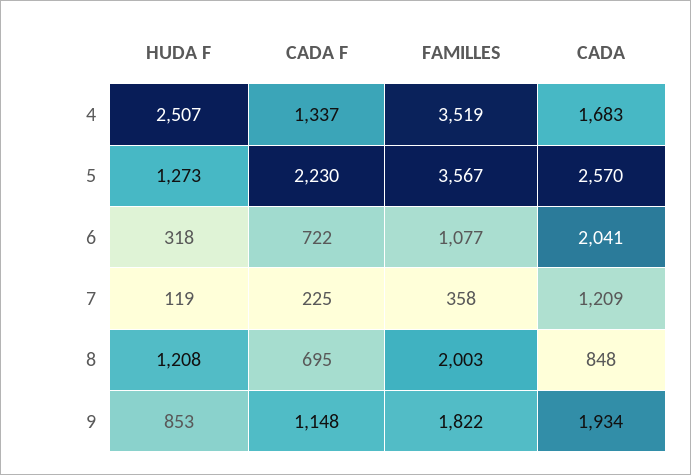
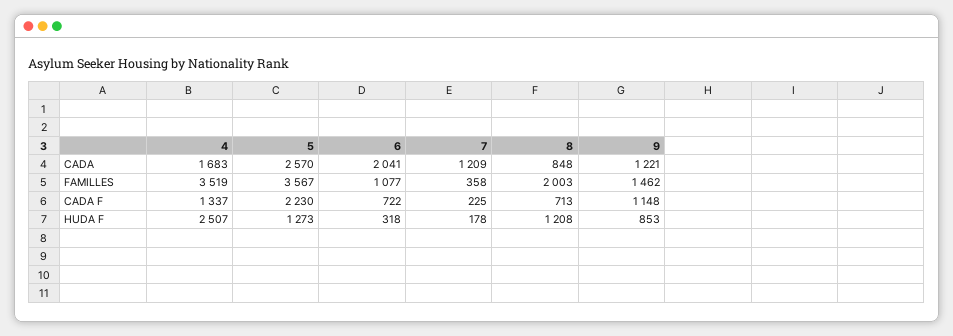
HUDA F, 7: 119 -> 178
CADA F, 8: 695 -> 713
FAMILLES, 9: 1822 -> 1462
CADA, 9: 1934 -> 1221

